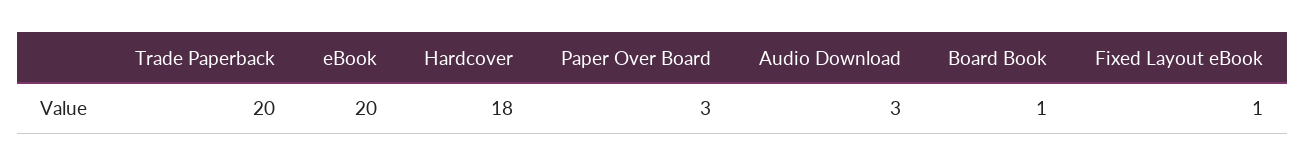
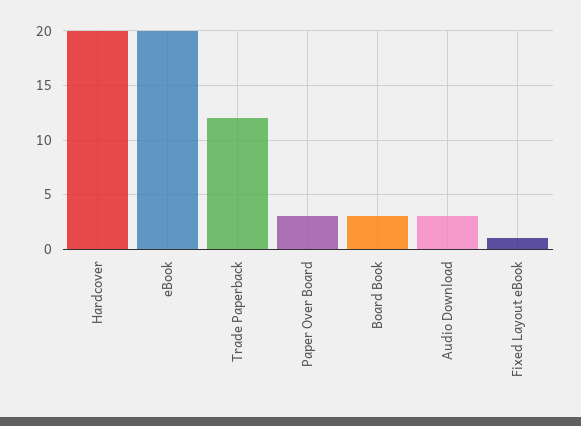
Trade Paperback: 20 -> 12
Hardcover: 18 -> 20
Board Book: 1 -> 3

